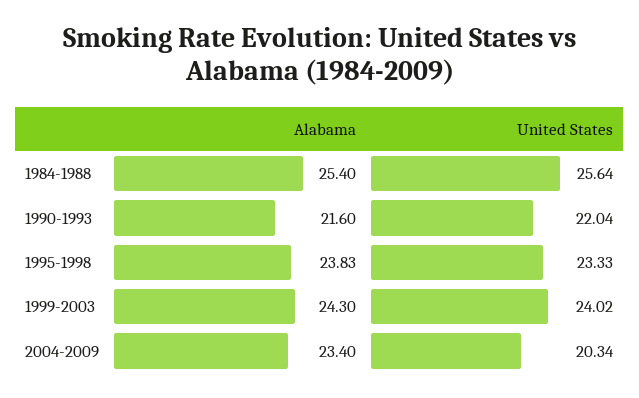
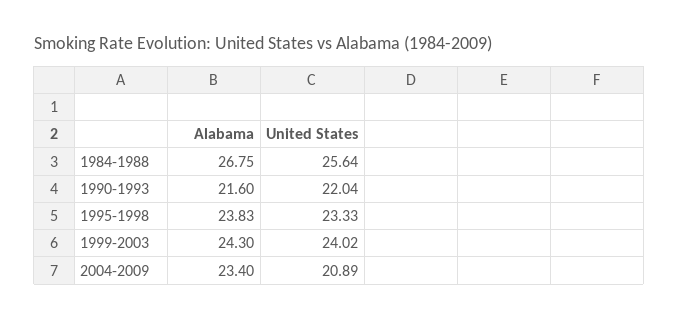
Alabama, 1984-1988: 25.4 -> 26.75
United States, 2004-2009: 20.34 -> 20.89

